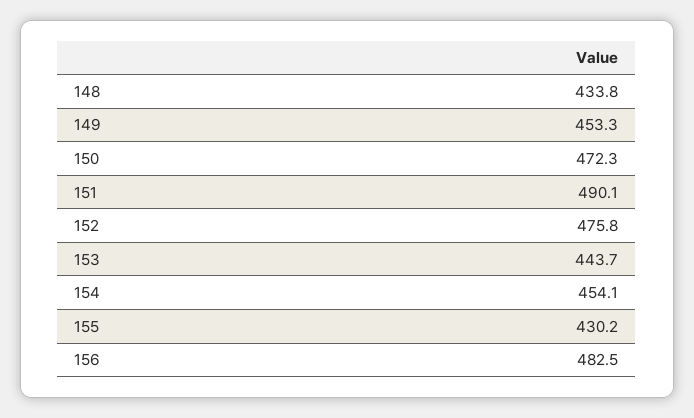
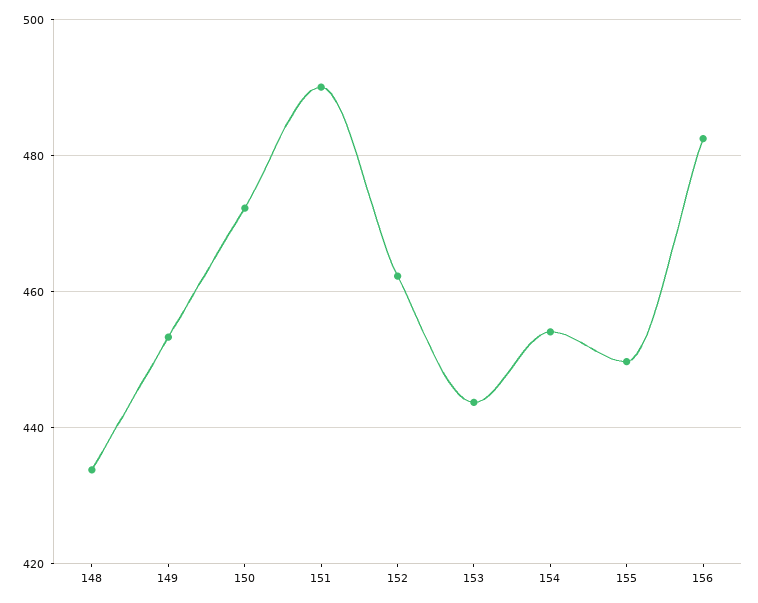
152: 475.8 -> 462
155: 430.2 -> 450

